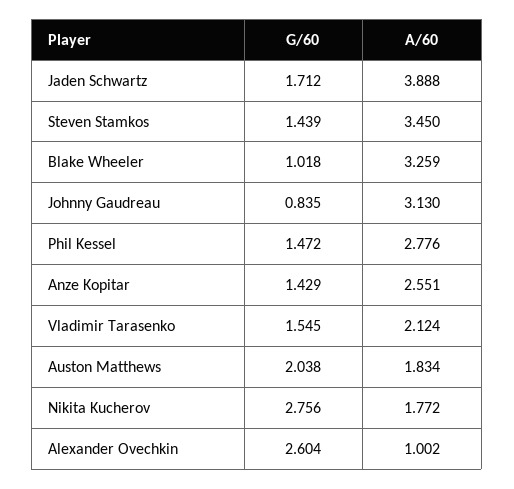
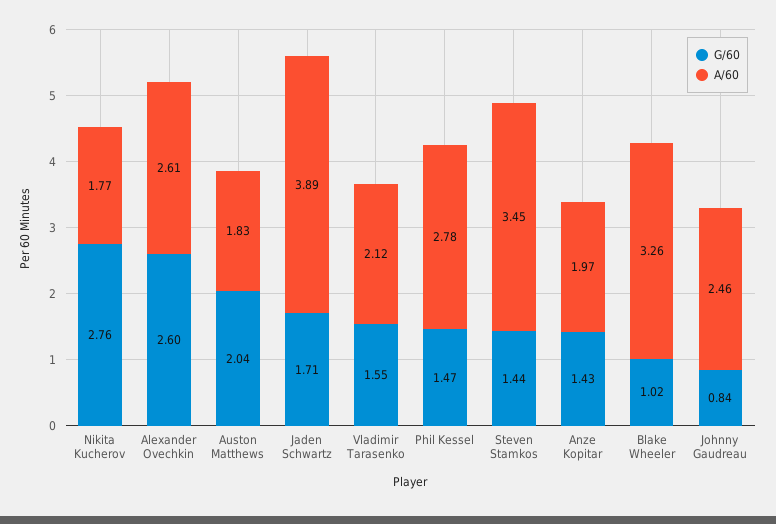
A/60, Johnny Gaudreau: 3.13 -> 2.46
A/60, Anze Kopitar: 2.551 -> 1.97
A/60, Alexander Ovechkin: 1.002 -> 2.61

